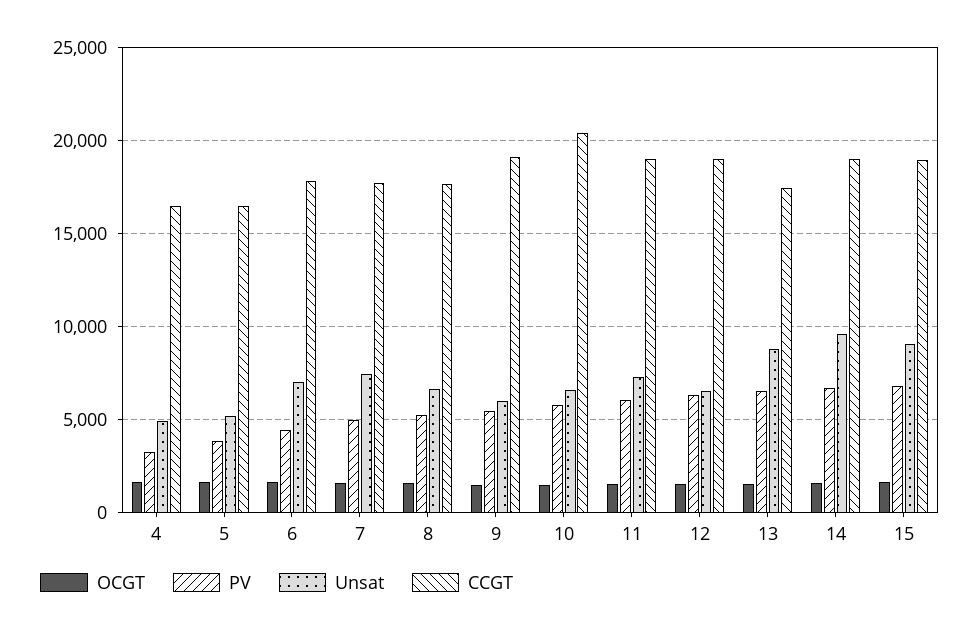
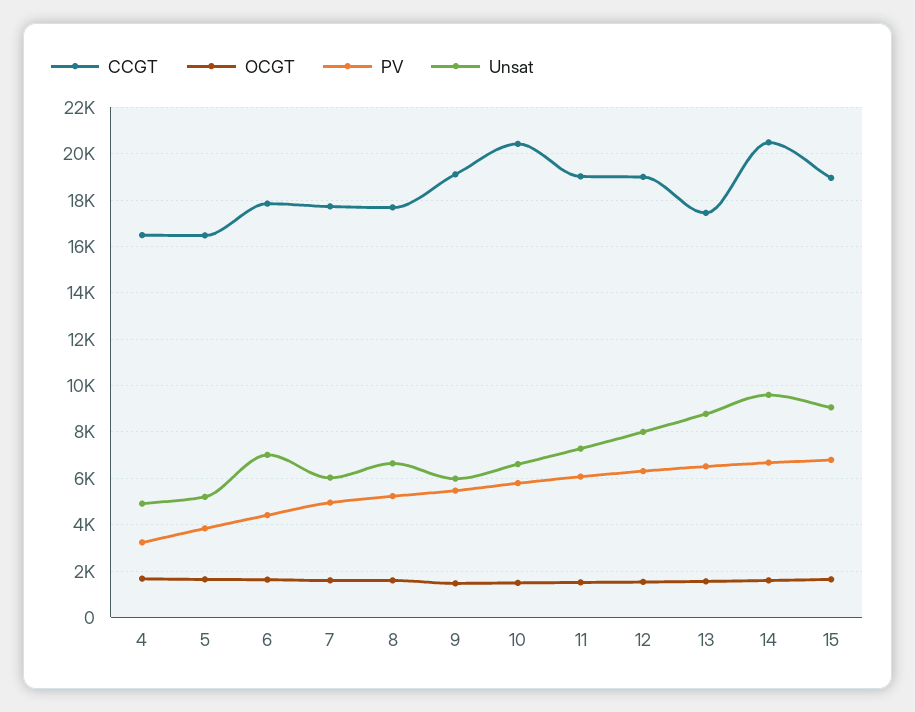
Unsat, 7: 7500 -> 6000
Unsat, 12: 6500 -> 8000
CCGT, 14: 19000 -> 20500

